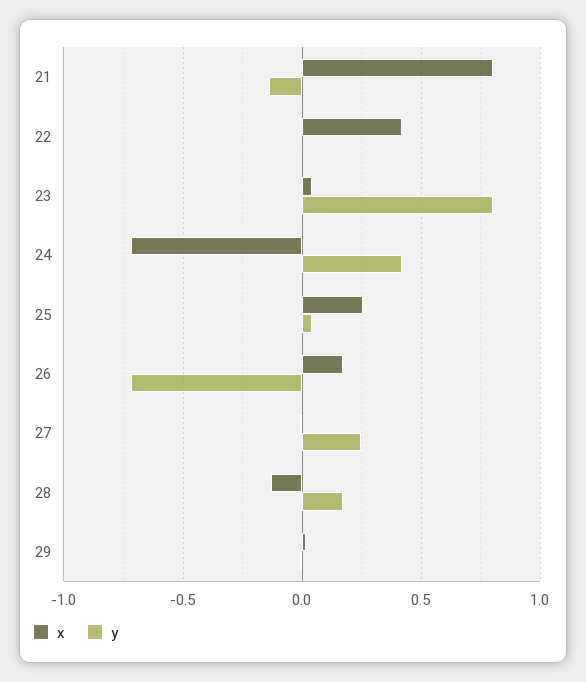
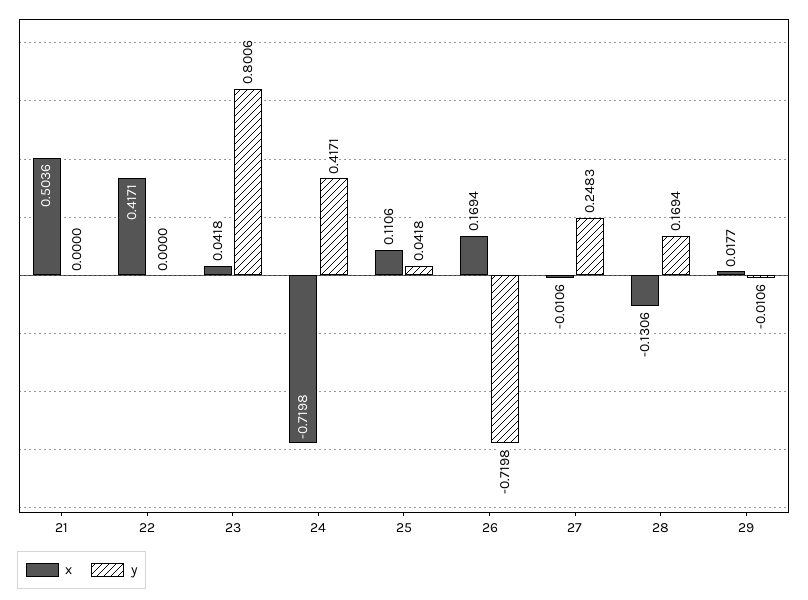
x, 21: 0.8 -> 0.5036
y, 21: -0.15 -> 0
x, 25: 0.25 -> 0.1106

